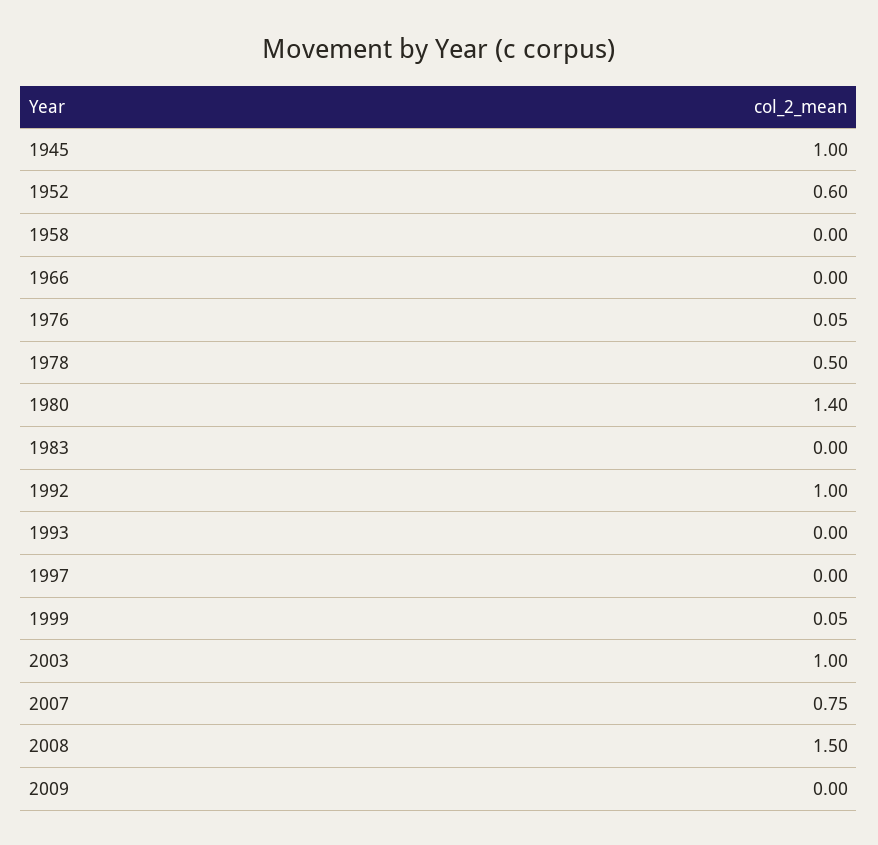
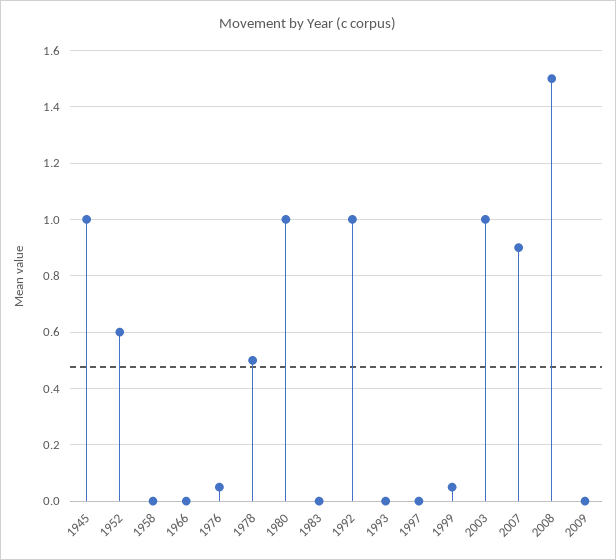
1980: 1.4 -> 1
2007: 0.75 -> 0.9

